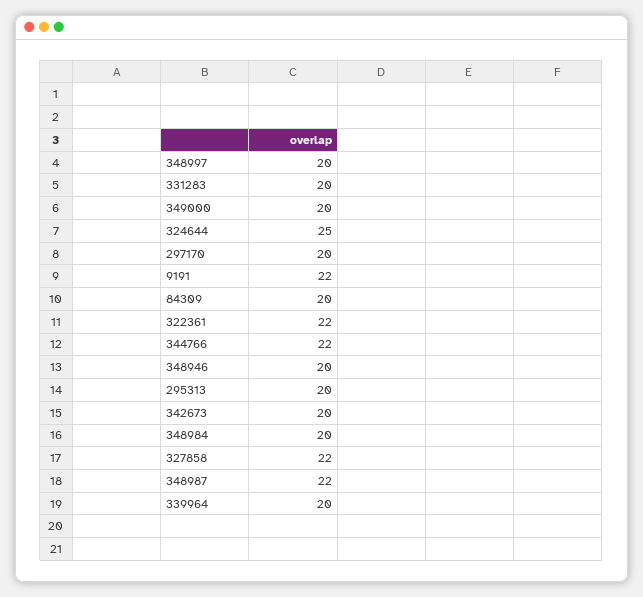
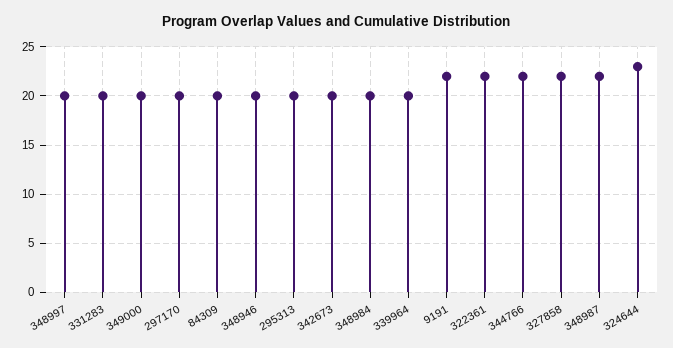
324644: 25 -> 23

